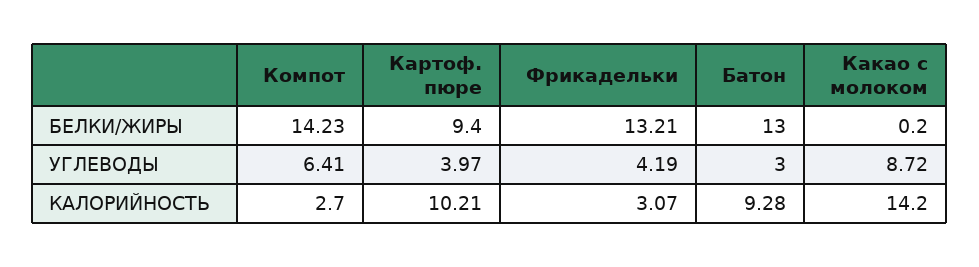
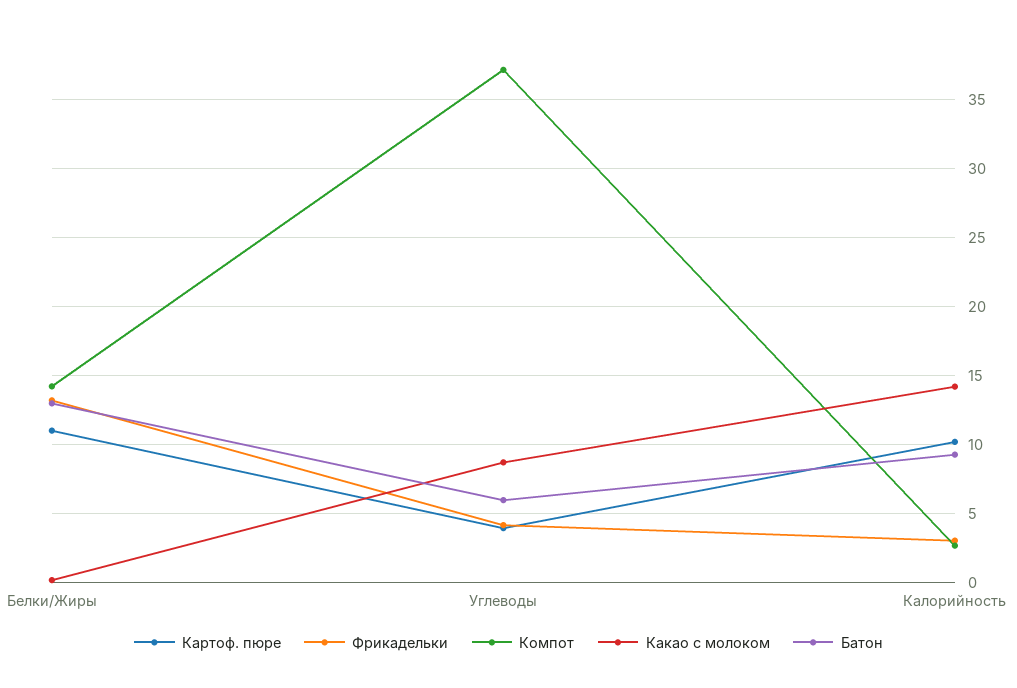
Картоф. пюре, БЕЛКИ/ЖИРЫ: 9.4 -> 11
Компот, УГЛЕВОДЫ: 6.41 -> 37
Батон, УГЛЕВОДЫ: 3 -> 6

